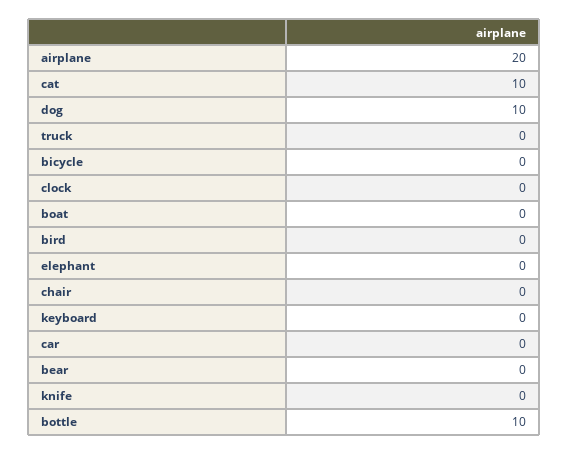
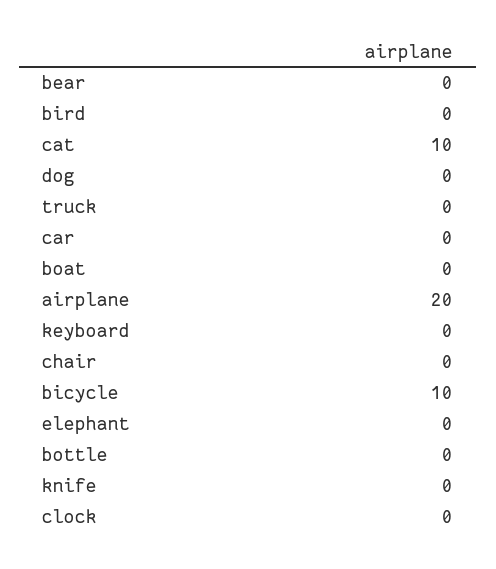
dog: 10 -> 0
bicycle: 0 -> 10
bottle: 10 -> 0

